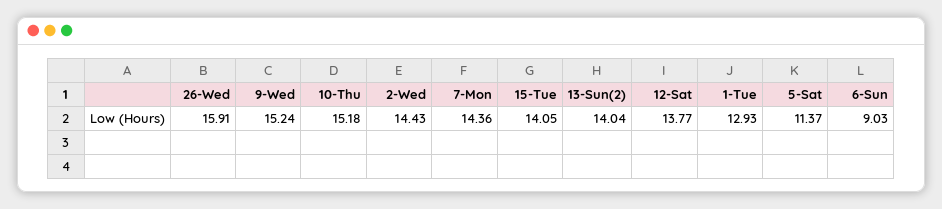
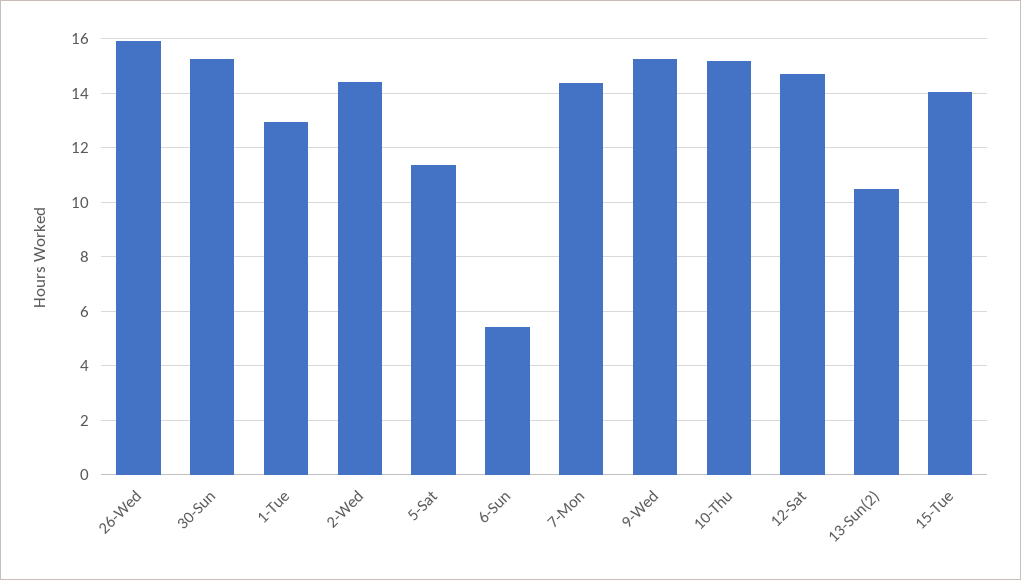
13-Sun(2): 14.04 -> 10.5
12-Sat: 13.77 -> 14.75
6-Sun: 9.03 -> 5.5
30-Sun: none -> 15.25

